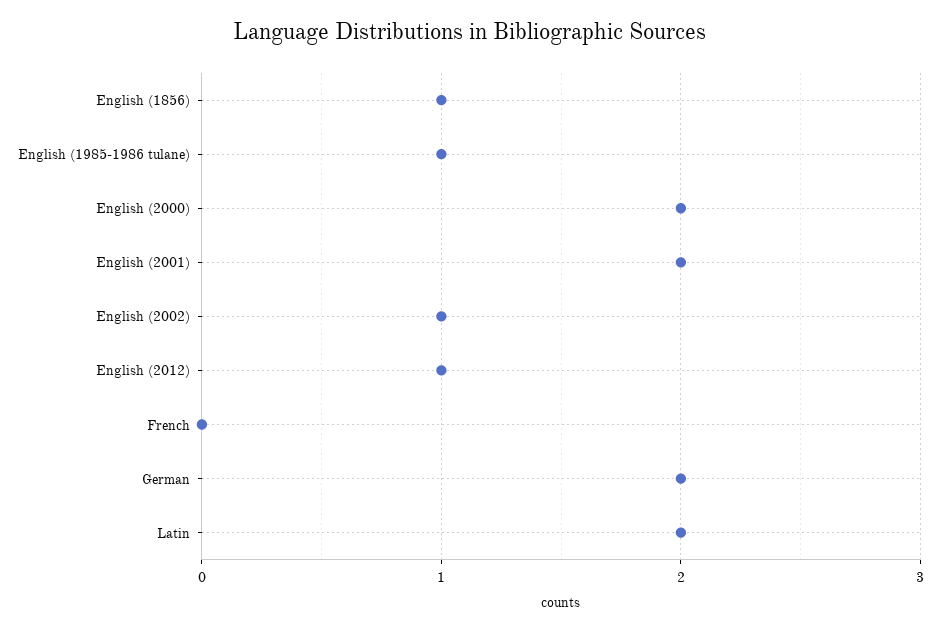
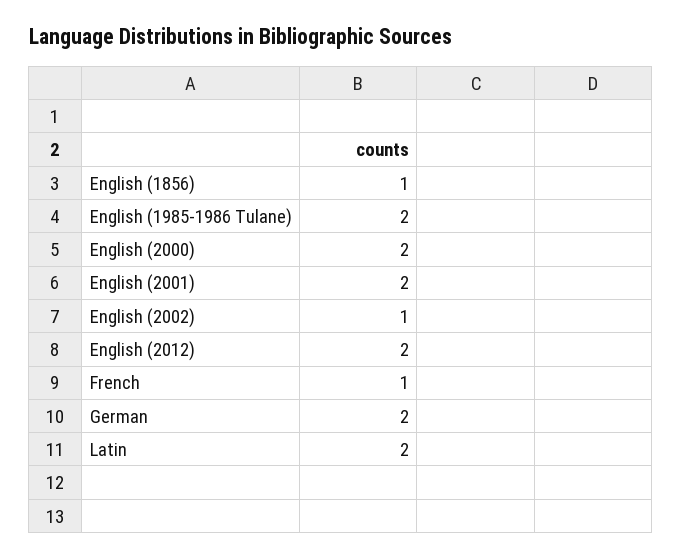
English (1985-1986 tulane): 1 -> 2
English (2012): 1 -> 2
French: 0 -> 1

